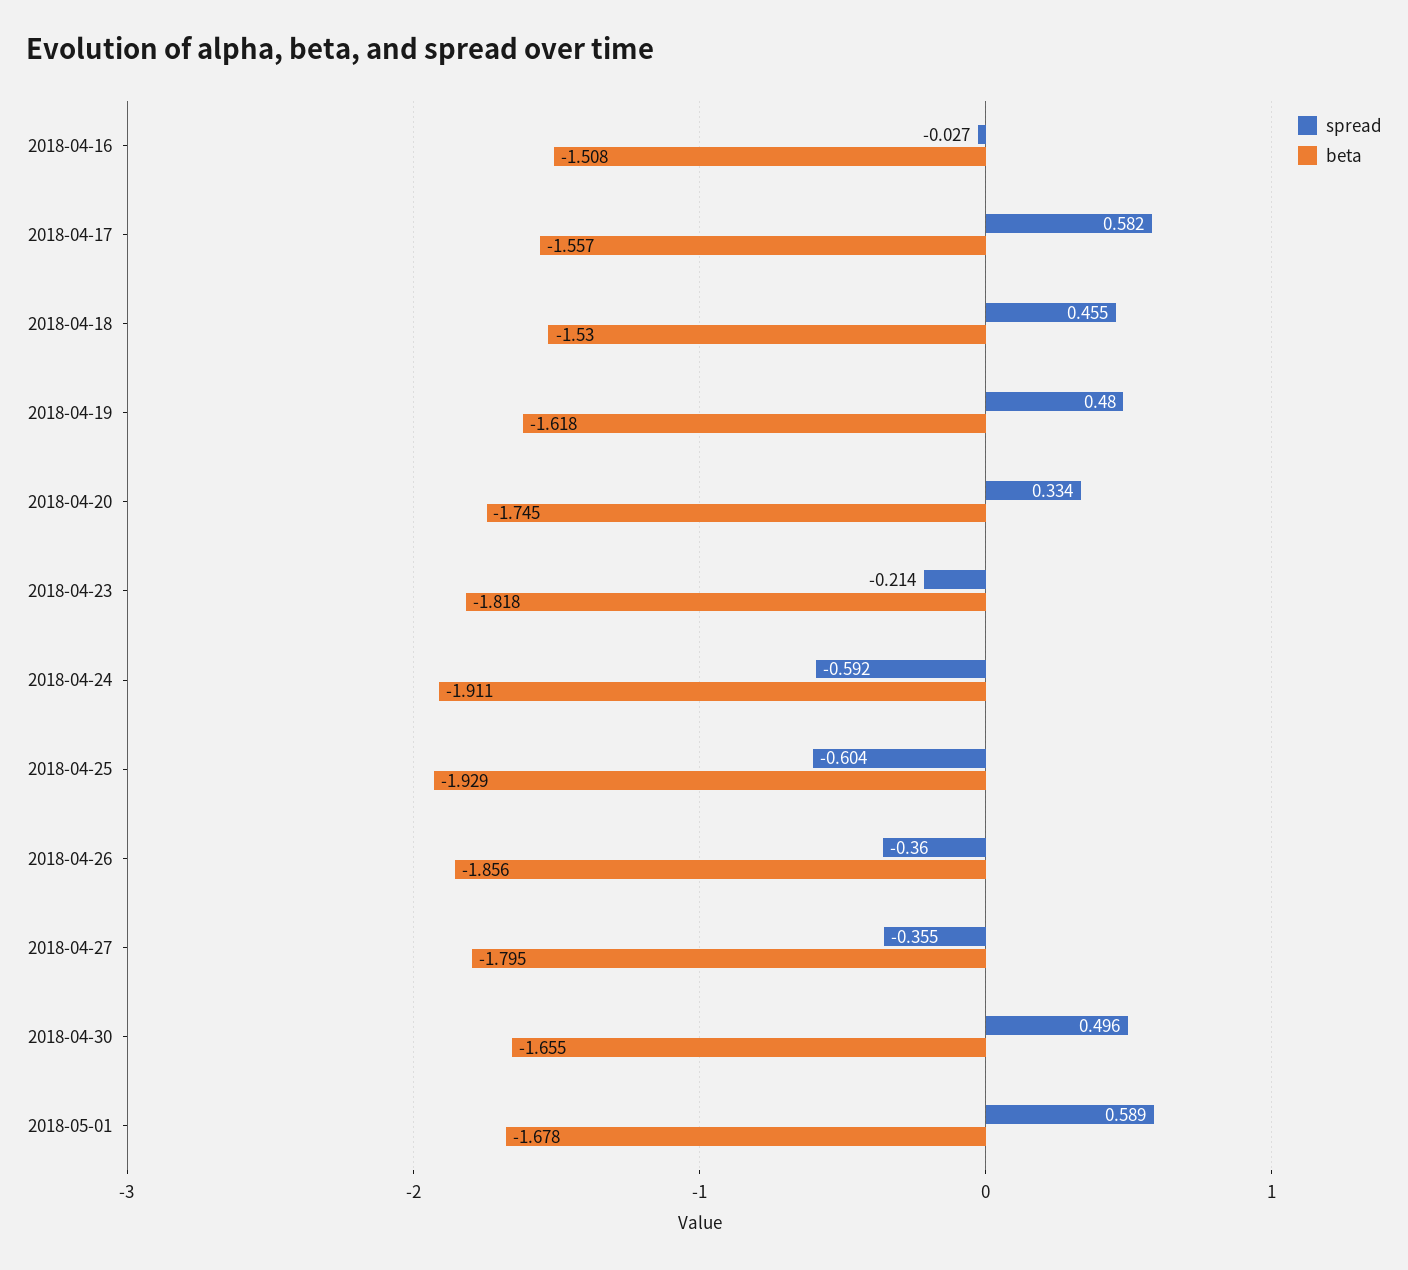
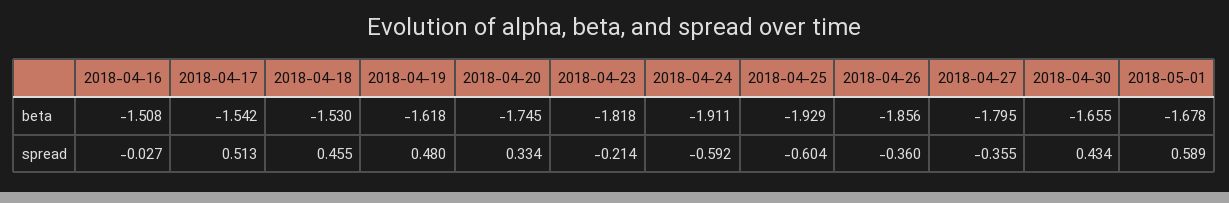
spread, 2018-04-17: 0.582 -> 0.513
beta, 2018-04-17: -1.557 -> -1.542
spread, 2018-04-30: 0.496 -> 0.434

